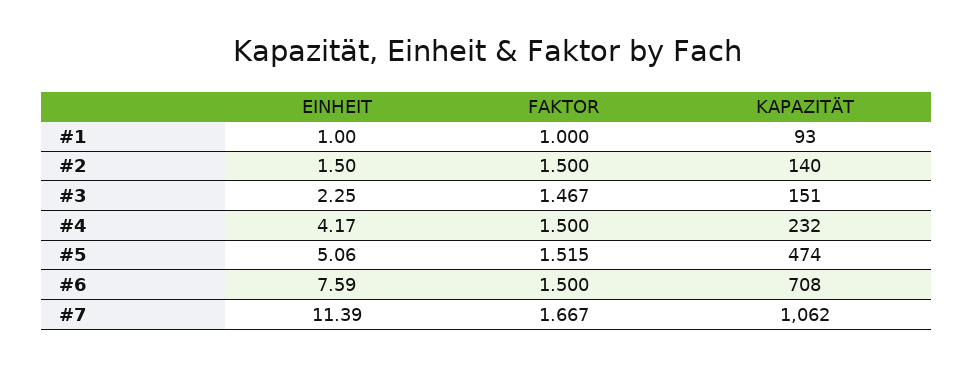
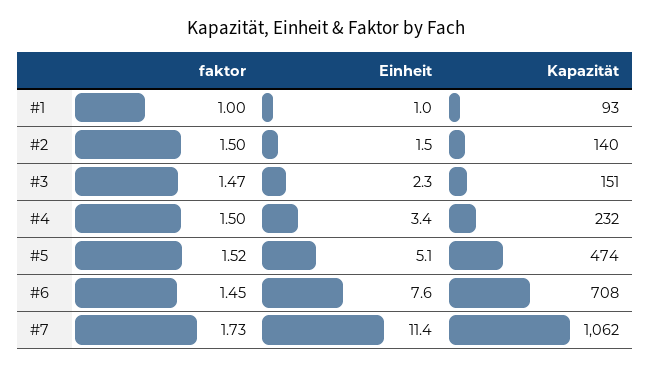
EINHEIT, #4: 4.17 -> 3.4
FAKTOR, #6: 1.5 -> 1.45
FAKTOR, #7: 1.667 -> 1.73

